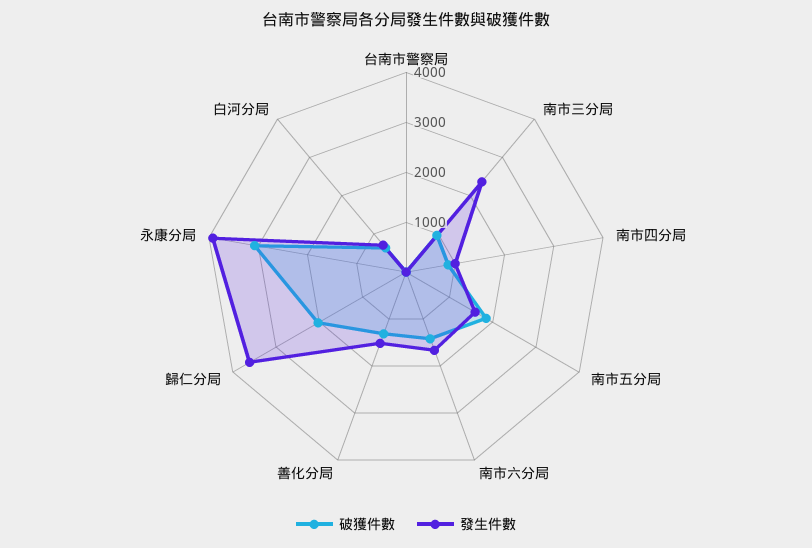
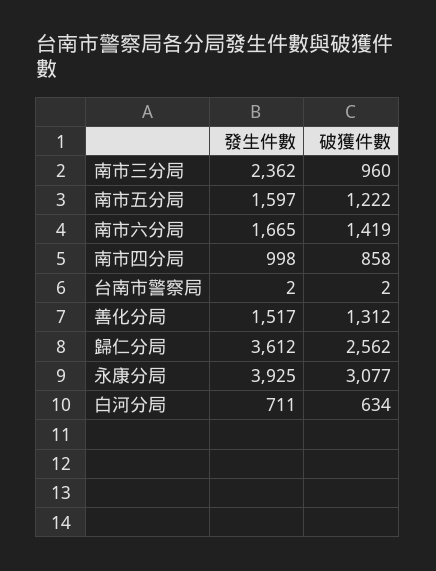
破獲件數, 南市五分局: 1800 -> 1222
破獲件數, 歸仁分局: 2000 -> 2562

